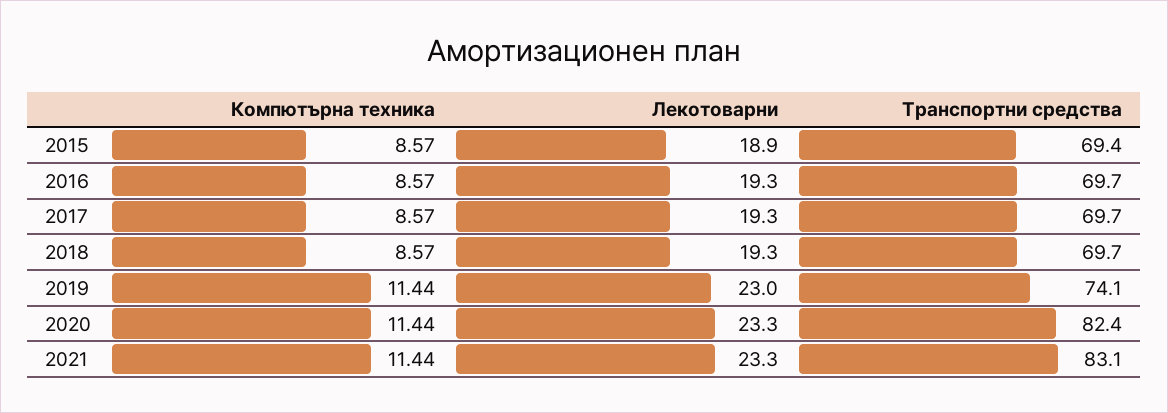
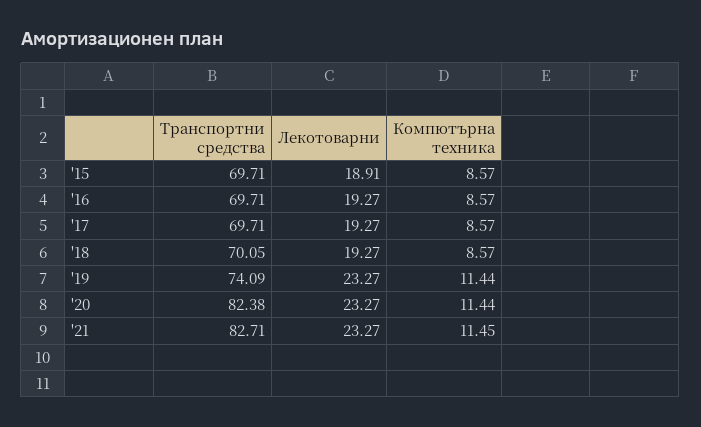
Транспортни средства, 2015: 69.4 -> 69.71
Транспортни средства, 2018: 69.7 -> 70.05
Лекотоварни, 2019: 23 -> 23.27
Компютърна техника, 2021: 11.44 -> 11.45
Транспортни средства, 2021: 83.1 -> 82.71

